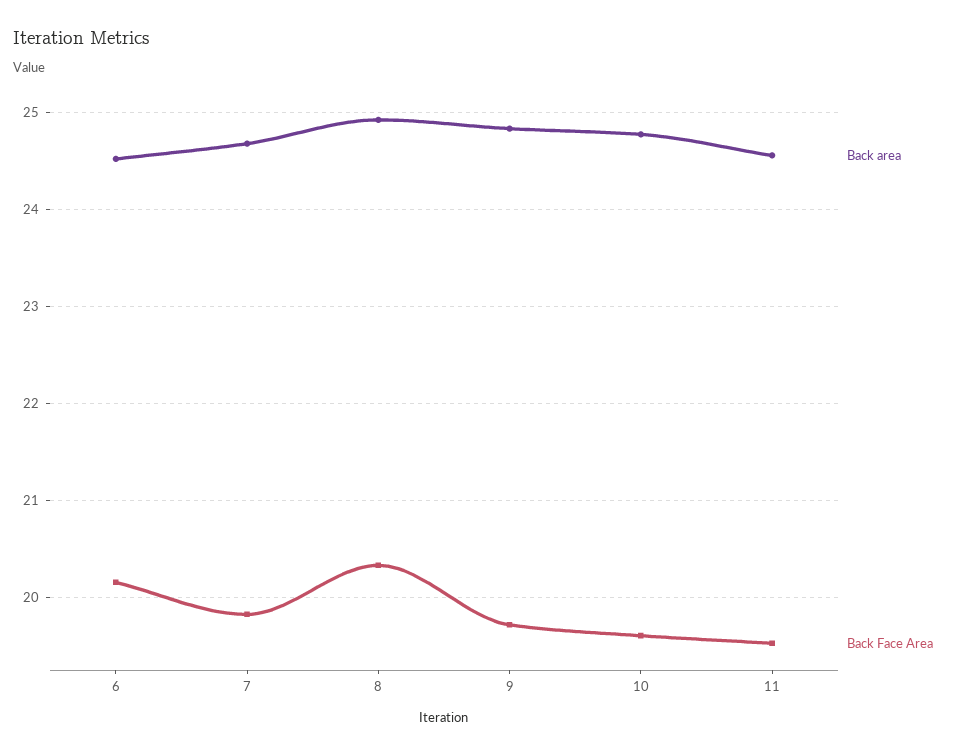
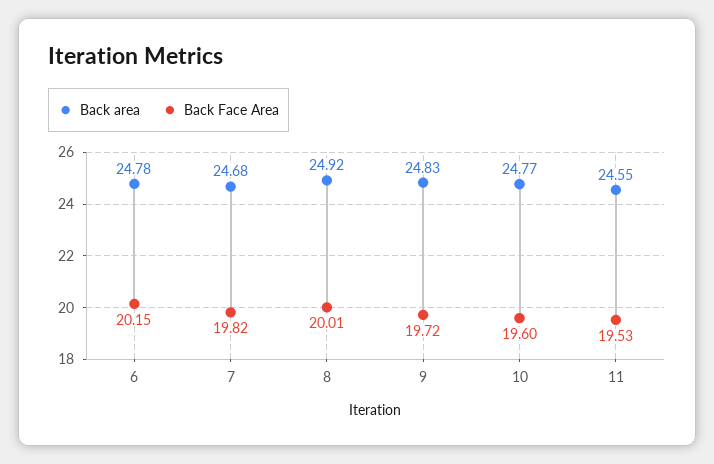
Back area, 6: 24.5 -> 24.78
Back Face Area, 8: 20.3 -> 20.01

